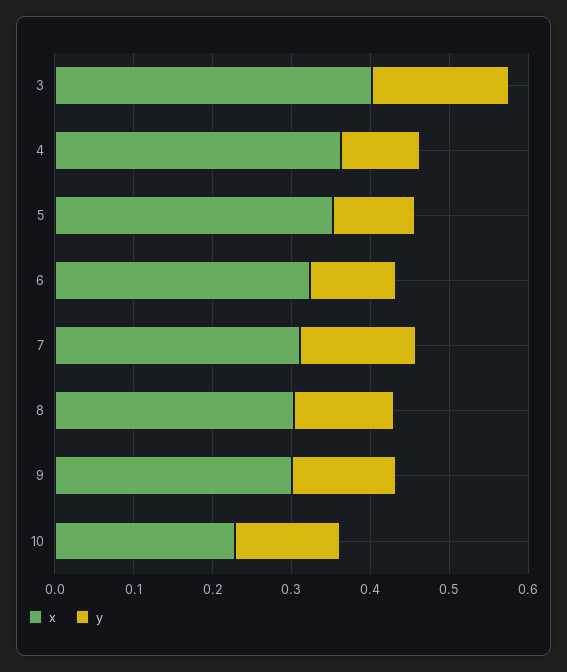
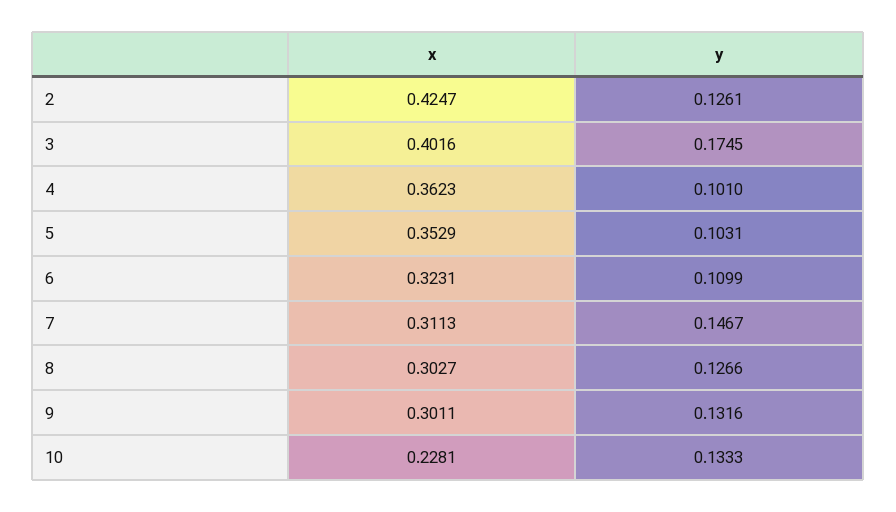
x, 2: none -> 0.4247
y, 2: none -> 0.1261

